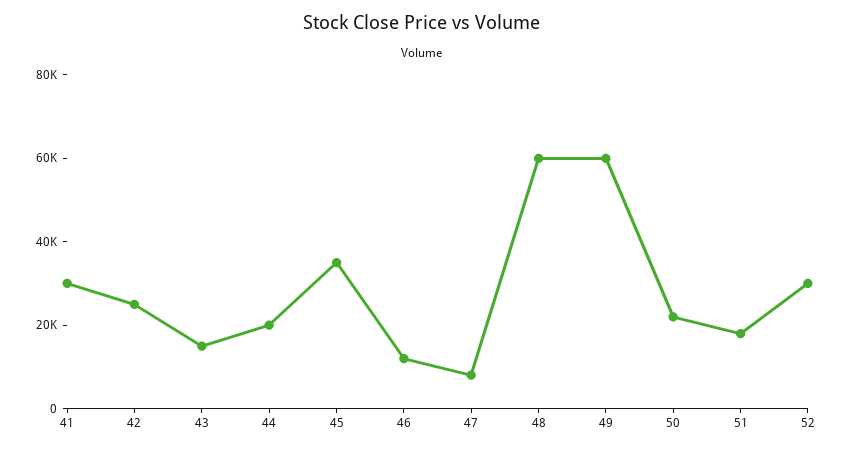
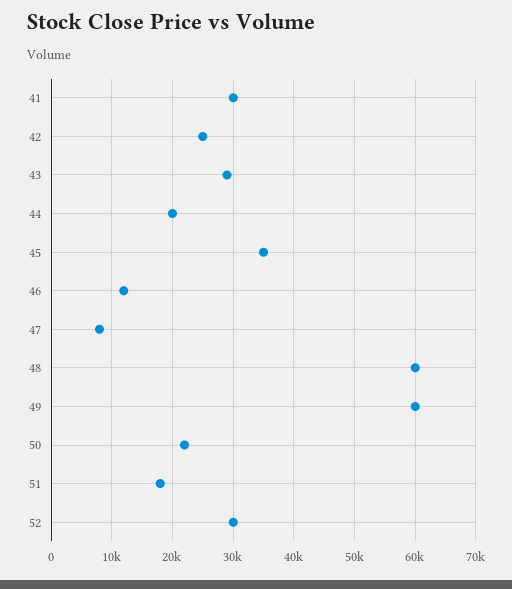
43: 15000 -> 29000

